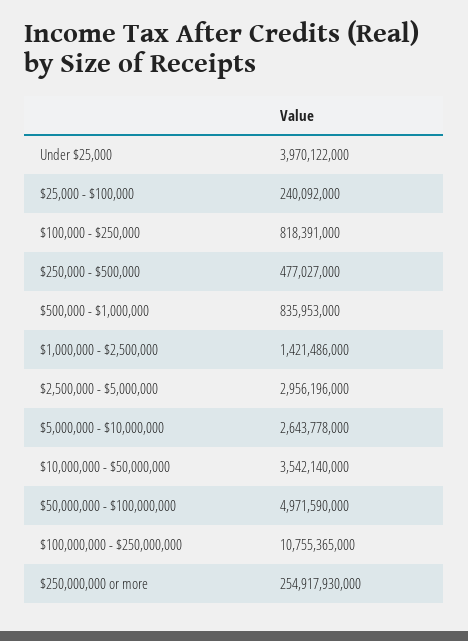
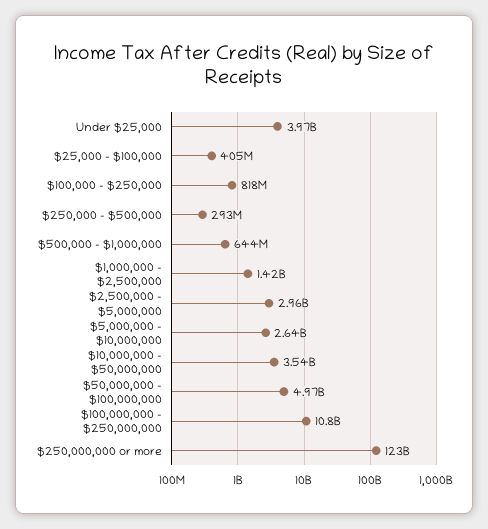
$25,000 - $100,000: 240092000 -> 405000000
$250,000 - $500,000: 477027000 -> 293000000
$500,000 - $1,000,000: 835953000 -> 644000000
$250,000,000 or more: 254917930000 -> 123000000000

